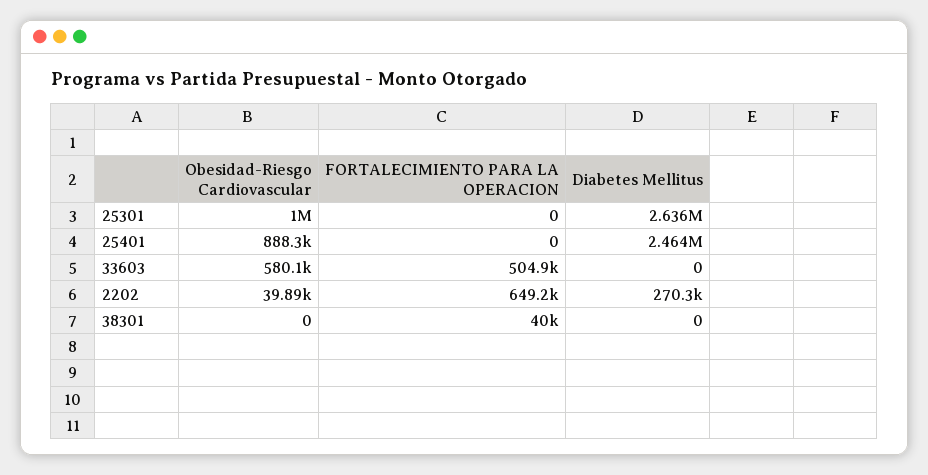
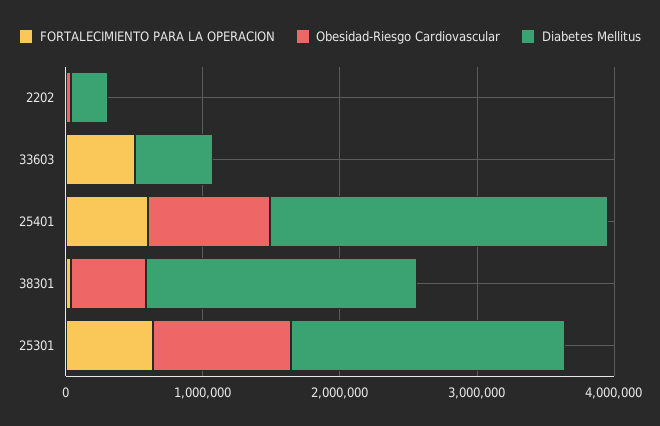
FORTALECIMIENTO PARA LA OPERACION, 25301: 0 -> 600000
Diabetes Mellitus, 25301: 2636000 -> 2000000
FORTALECIMIENTO PARA LA OPERACION, 25401: 0 -> 600000
Obesidad-Riesgo Cardiovascular, 33603: 580100 -> 0
Diabetes Mellitus, 33603: 0 -> 600000
FORTALECIMIENTO PARA LA OPERACION, 2202: 649200 -> 0
Obesidad-Riesgo Cardiovascular, 38301: 0 -> 600000
Diabetes Mellitus, 38301: 0 -> 2000000

